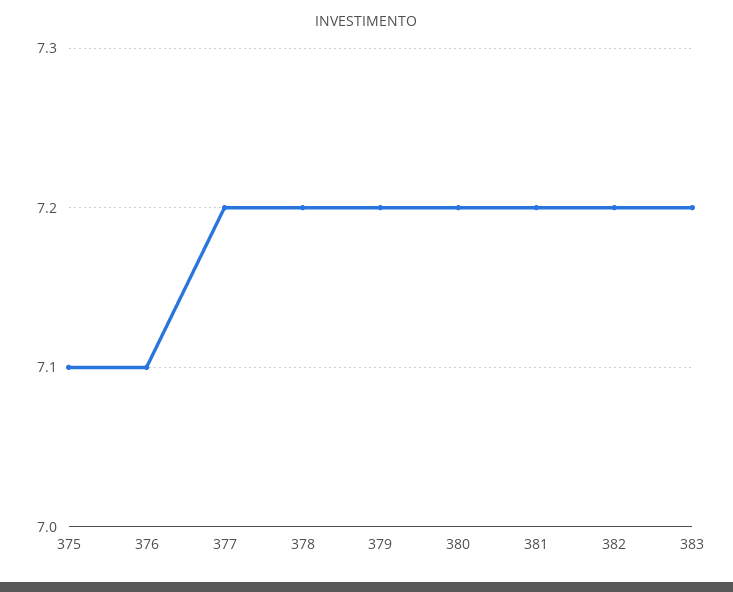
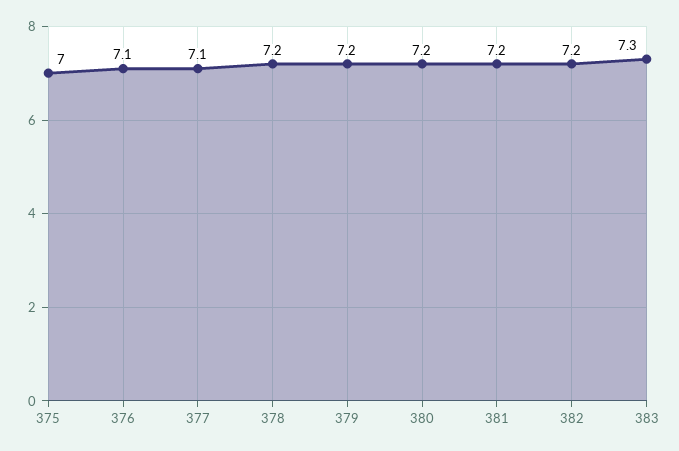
375: 7.1 -> 7
377: 7.2 -> 7.1
383: 7.2 -> 7.3

